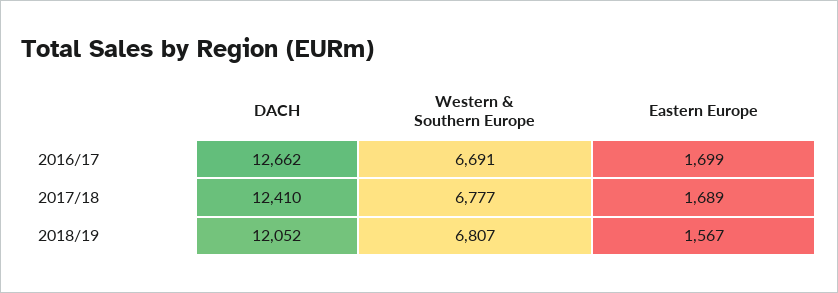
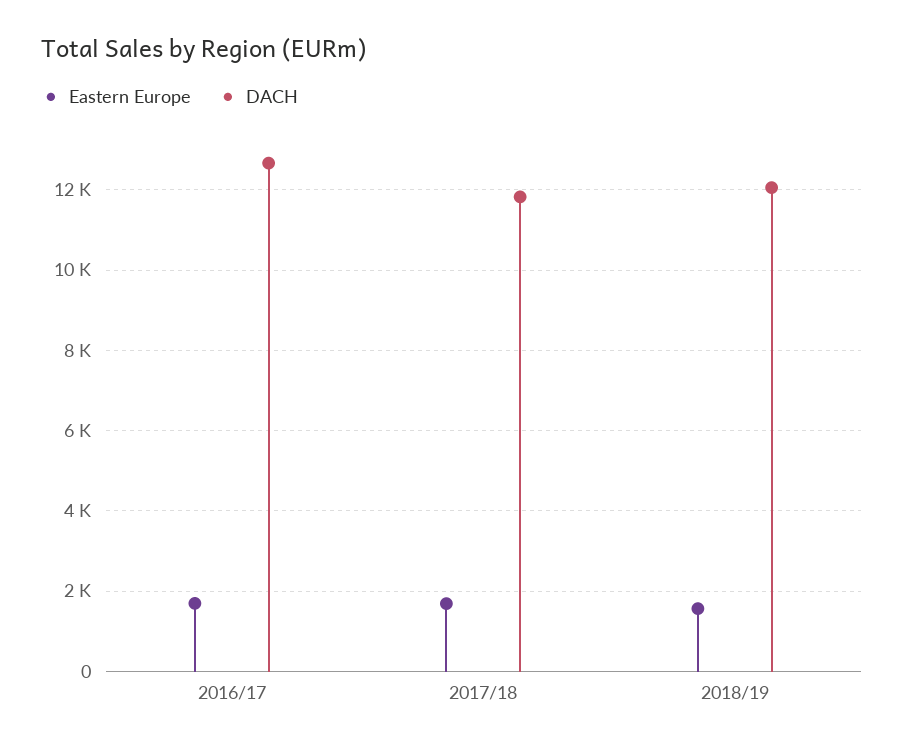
Western & Southern Europe, 2016/17: 6691 -> none
DACH, 2017/18: 12410 -> 11800
Western & Southern Europe, 2017/18: 6777 -> none
Western & Southern Europe, 2018/19: 6807 -> none

